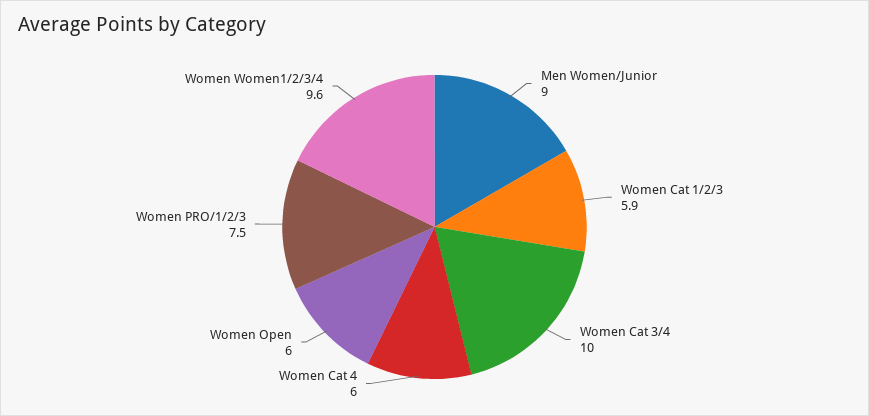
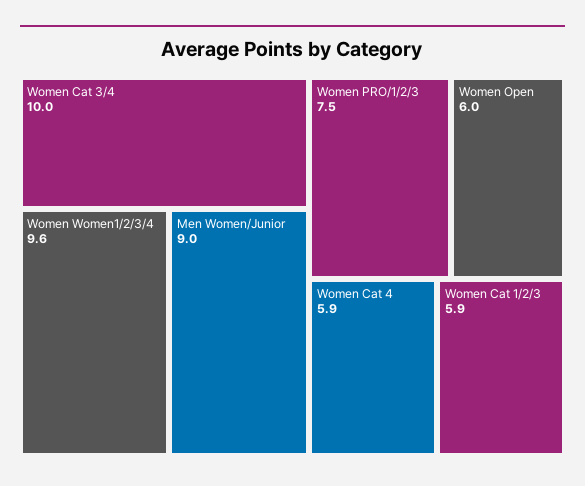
Women Cat 4: 6 -> 5.9

